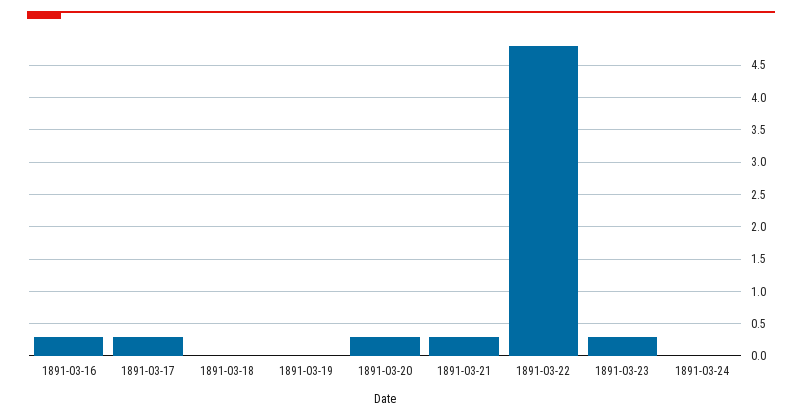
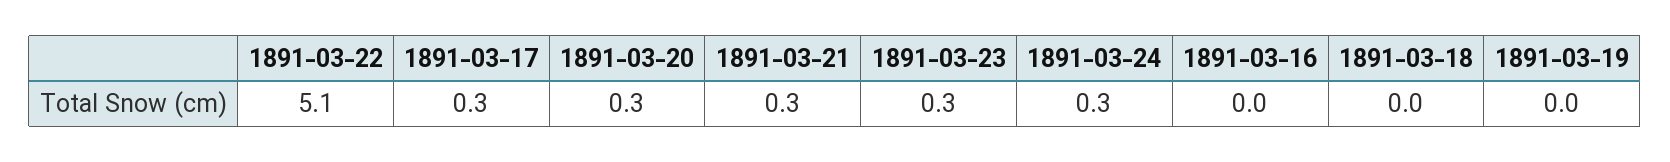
1891-03-16: 0.3 -> 0
1891-03-22: 4.8 -> 5.1
1891-03-24: 0 -> 0.3

